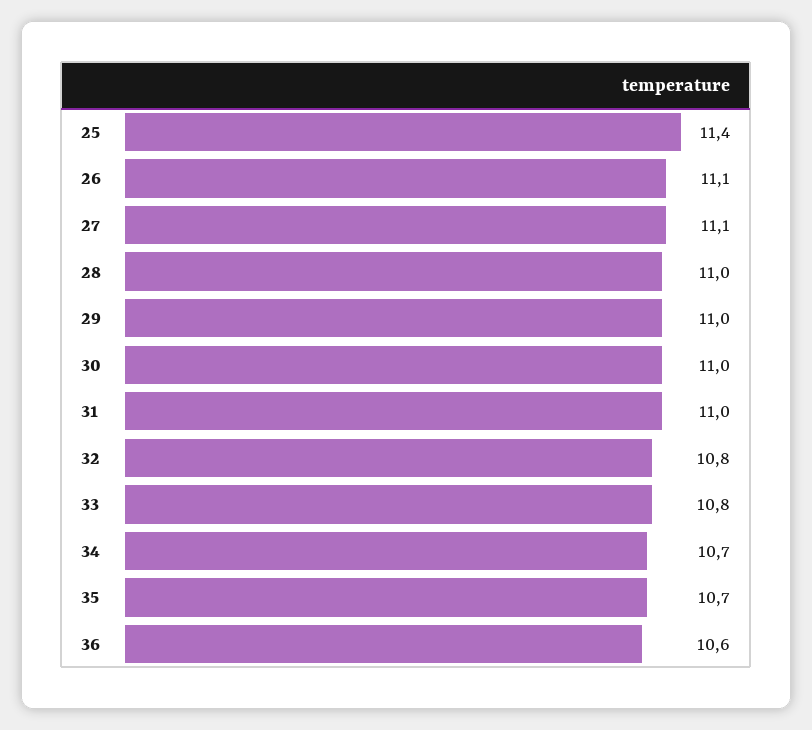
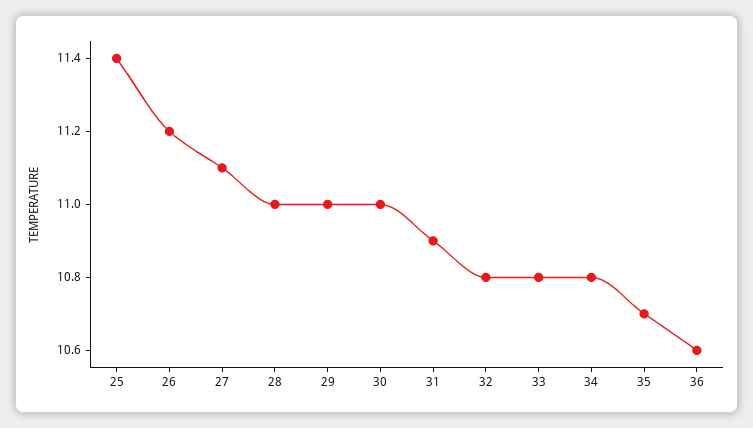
26: 11.1 -> 11.2
31: 11 -> 10.9
34: 10.7 -> 10.8

